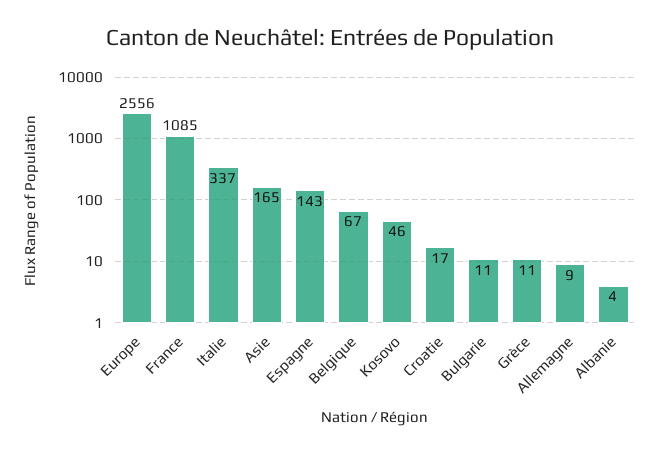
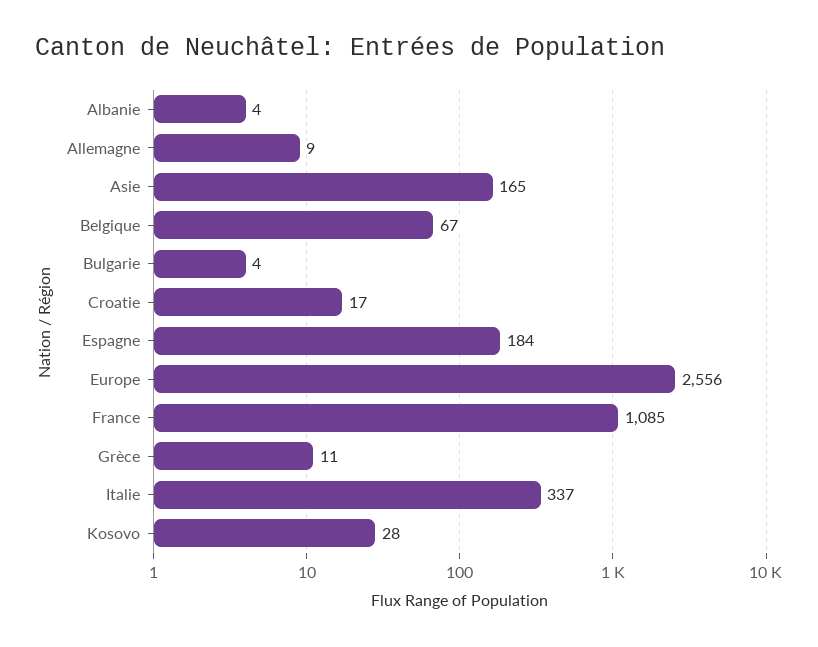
Espagne: 143 -> 184
Kosovo: 46 -> 28
Bulgarie: 11 -> 4

